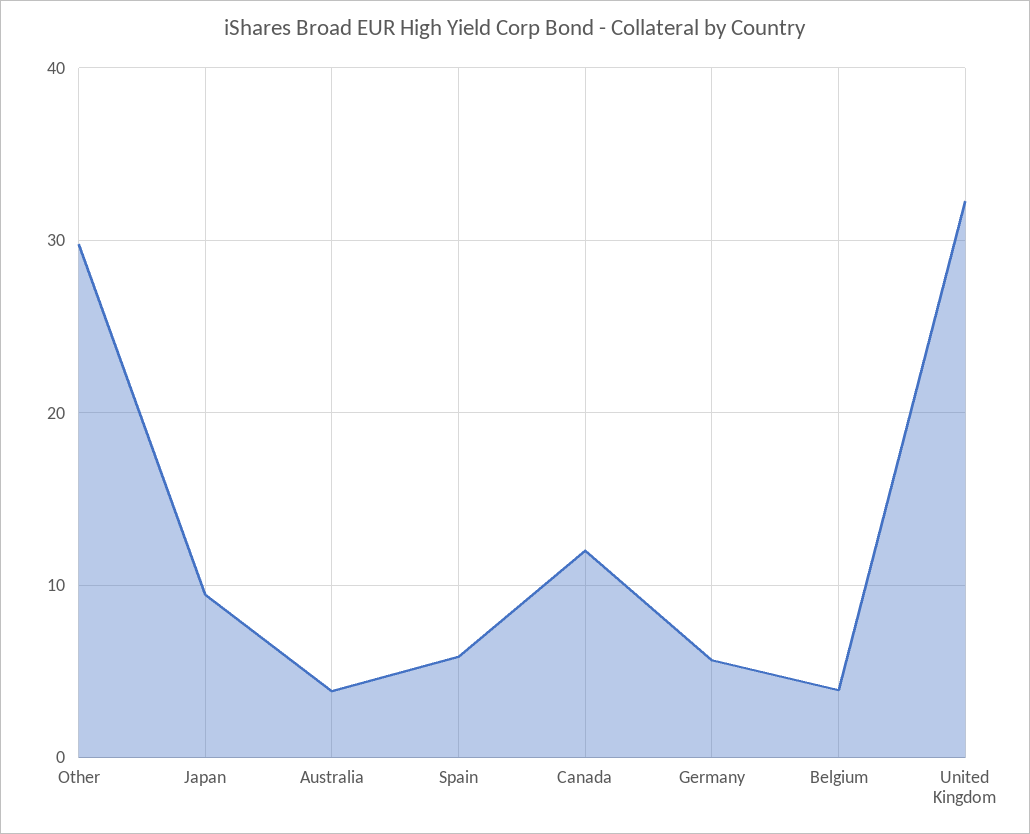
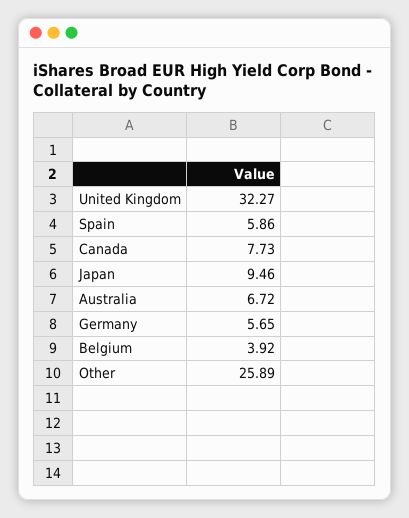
Other: 30 -> 25.89
Australia: 4 -> 6.72
Canada: 12 -> 7.73

